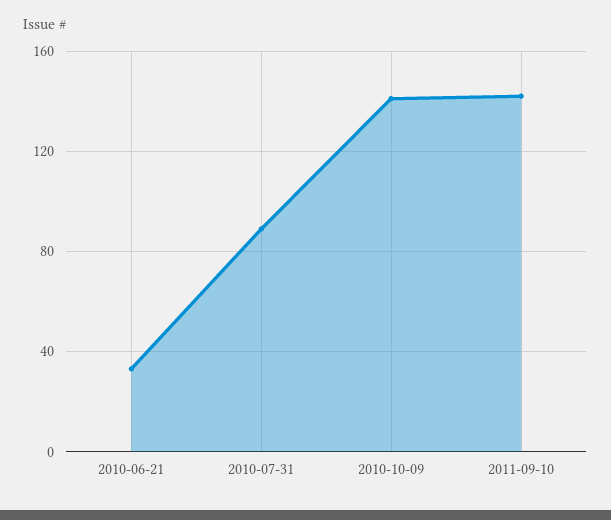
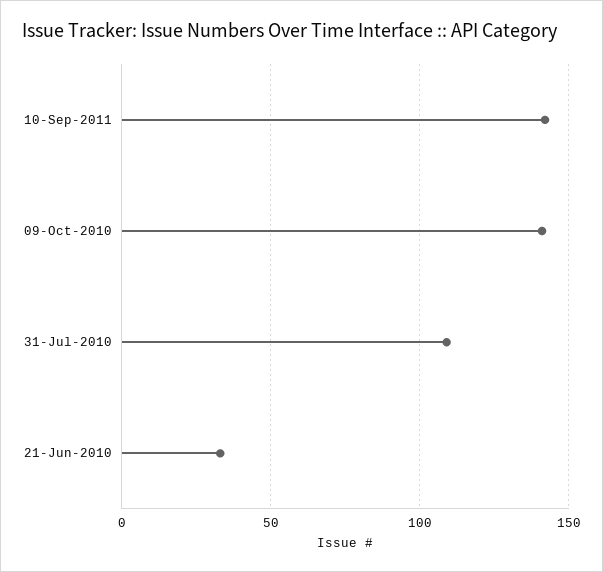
2010-07-31: 90 -> 110

